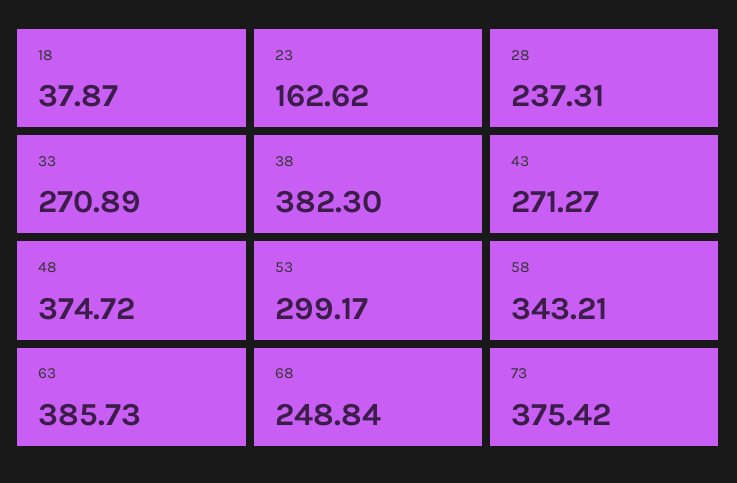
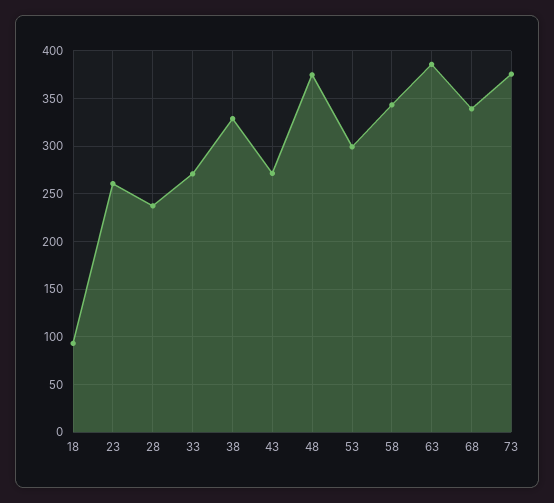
18: 37.87 -> 90
23: 162.62 -> 260
38: 382.3 -> 330
68: 248.84 -> 340

